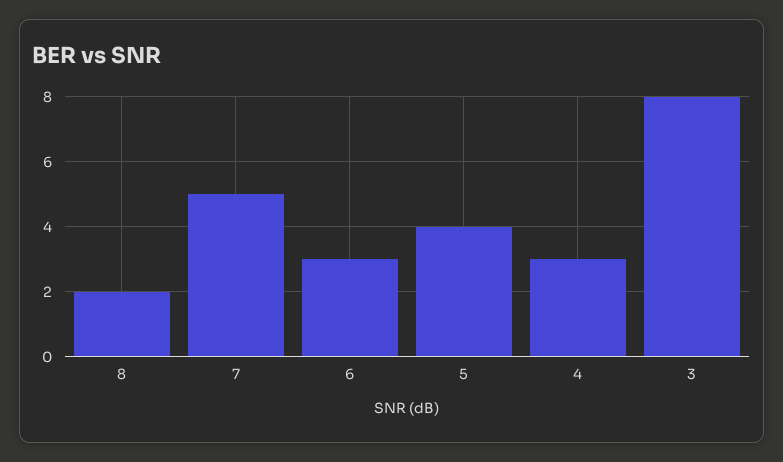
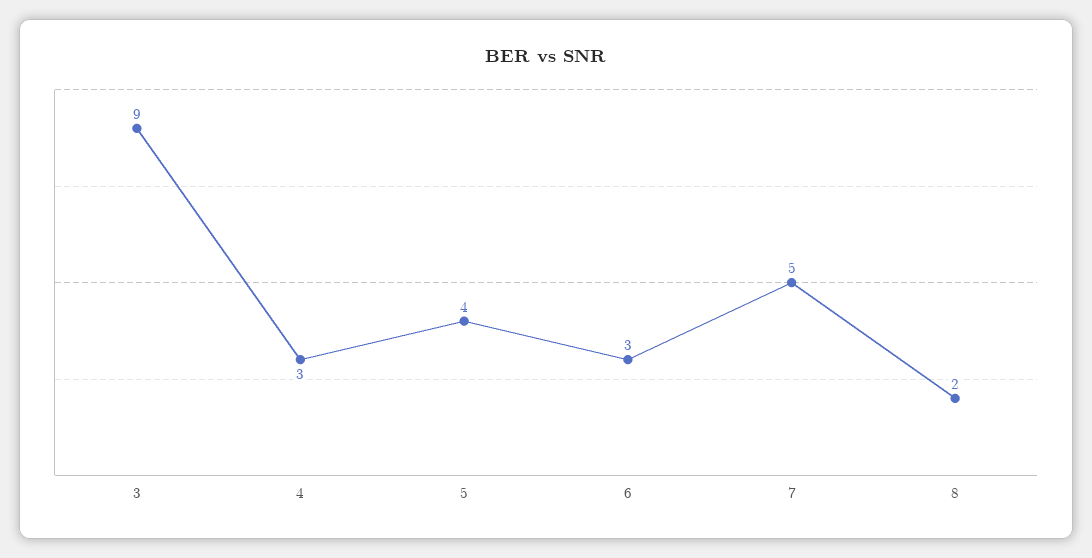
3: 8 -> 9

